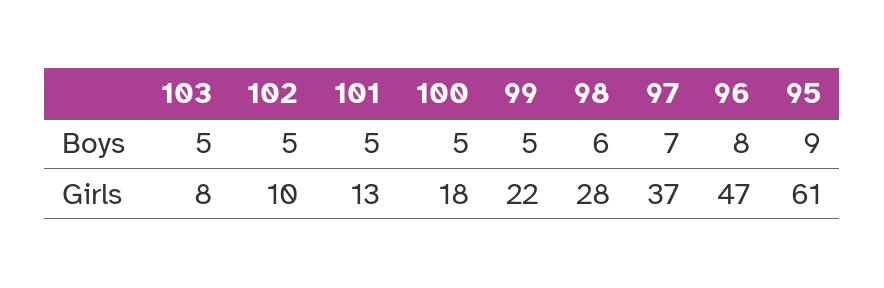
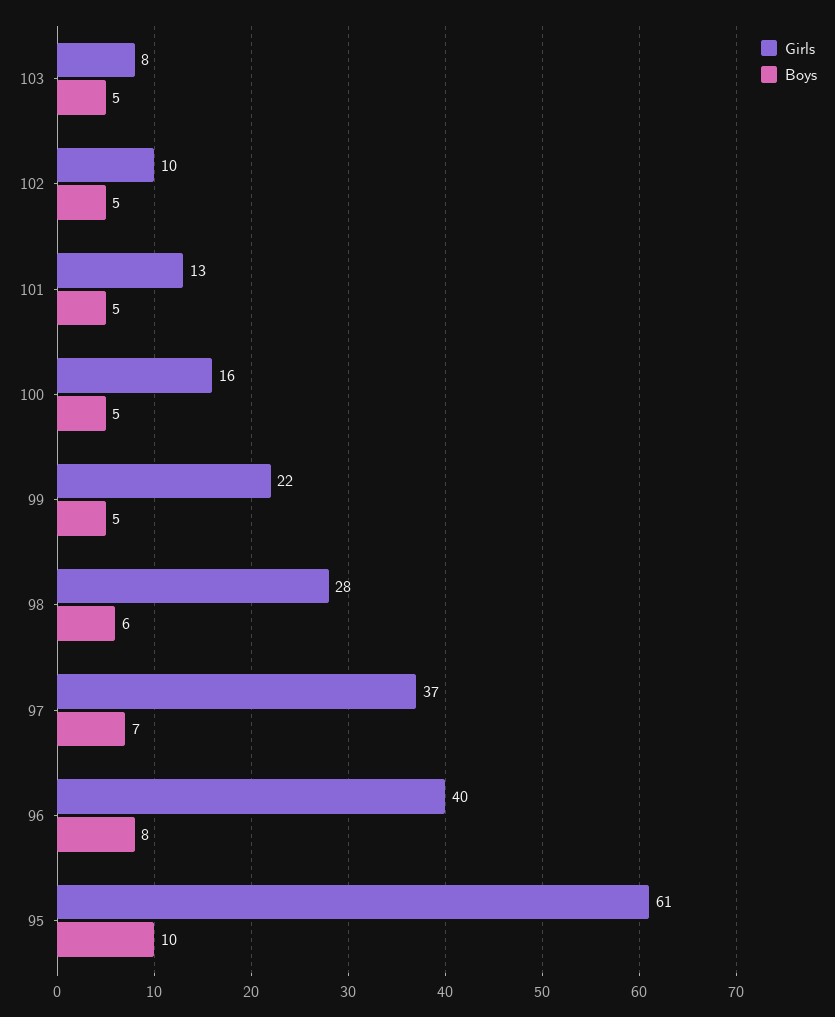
Boys, 95: 9 -> 10
Girls, 100: 18 -> 16
Girls, 96: 47 -> 40

